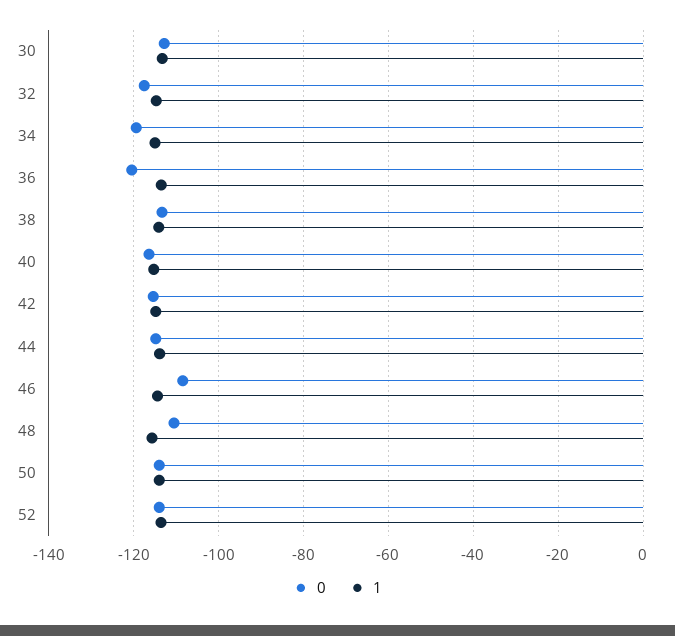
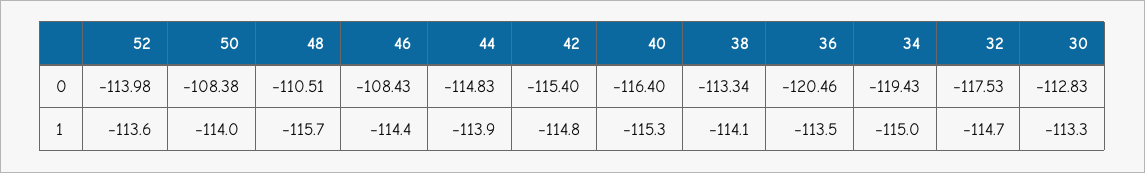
0, 50: -114 -> -108.38

